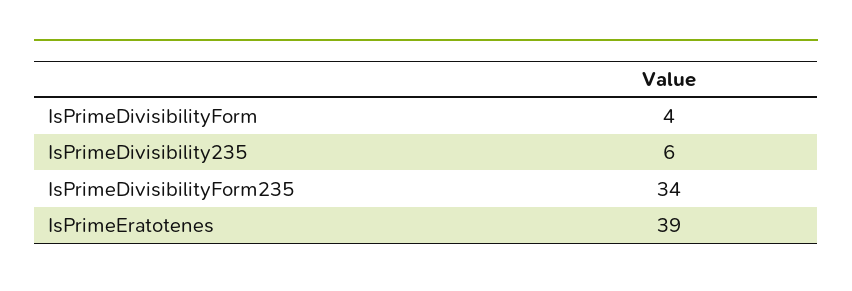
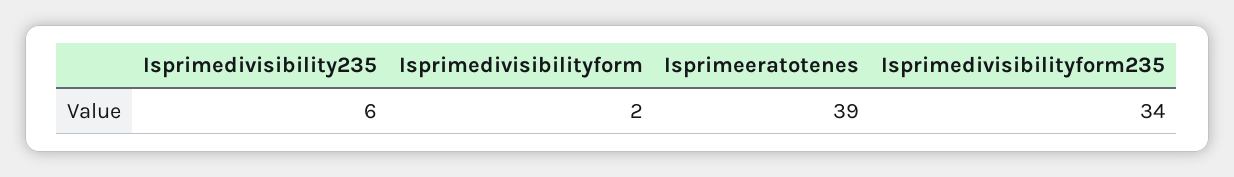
IsPrimeDivisibilityForm: 4 -> 2

